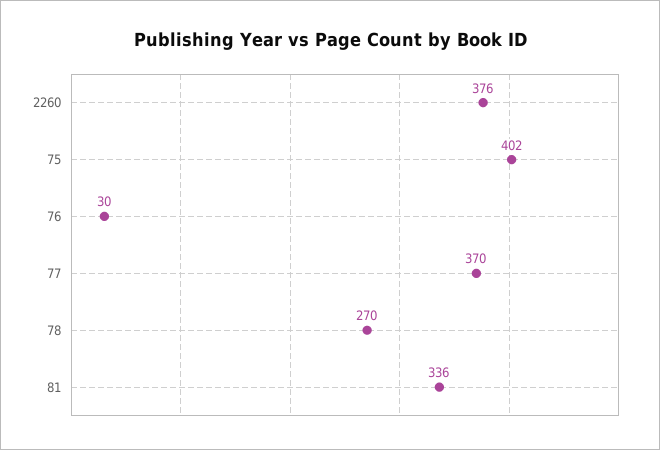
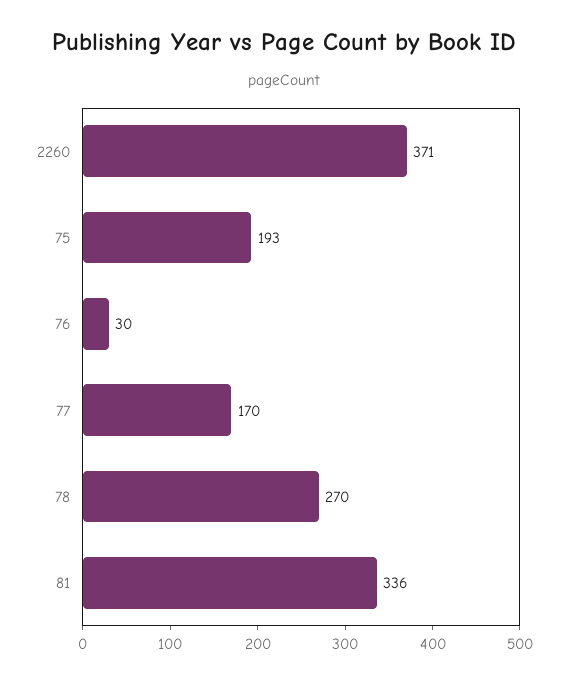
2260: 376 -> 371
75: 402 -> 193
77: 370 -> 170

